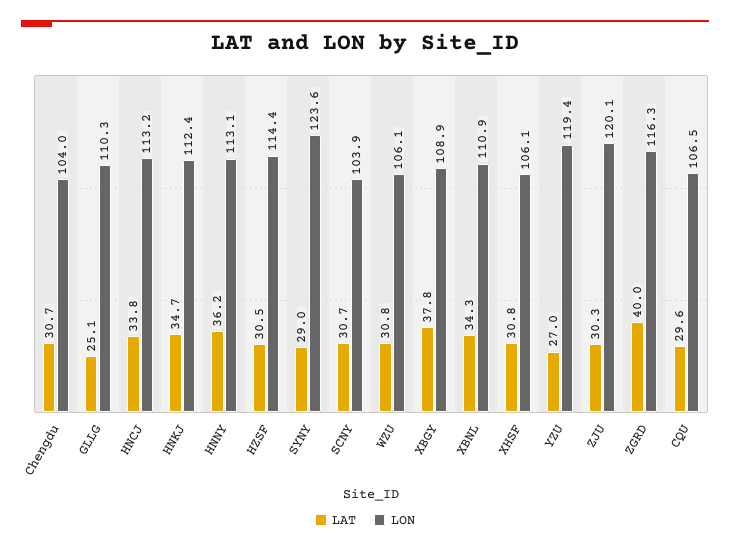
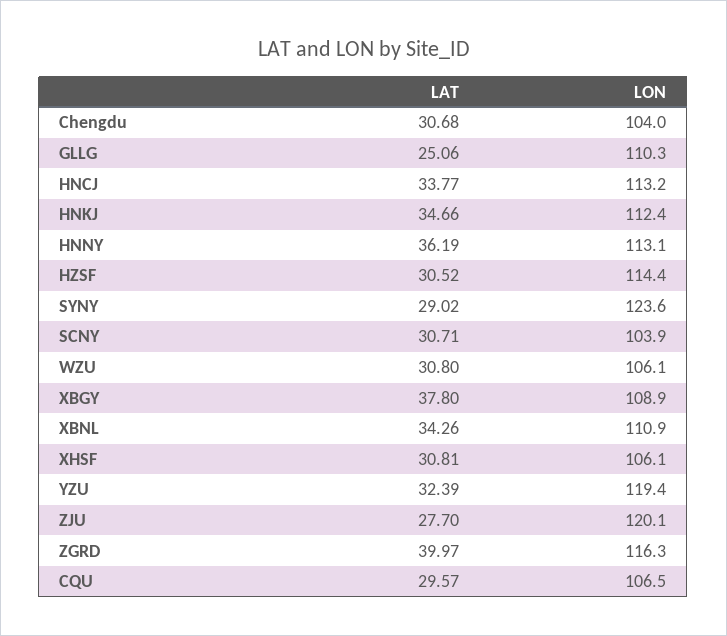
LAT, YZU: 27 -> 32.39
LAT, ZJU: 30.3 -> 27.7

